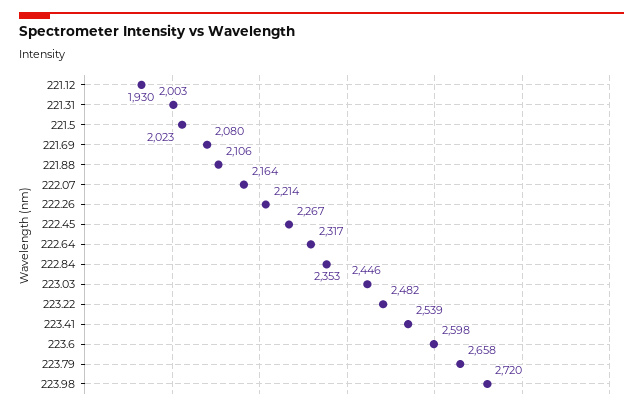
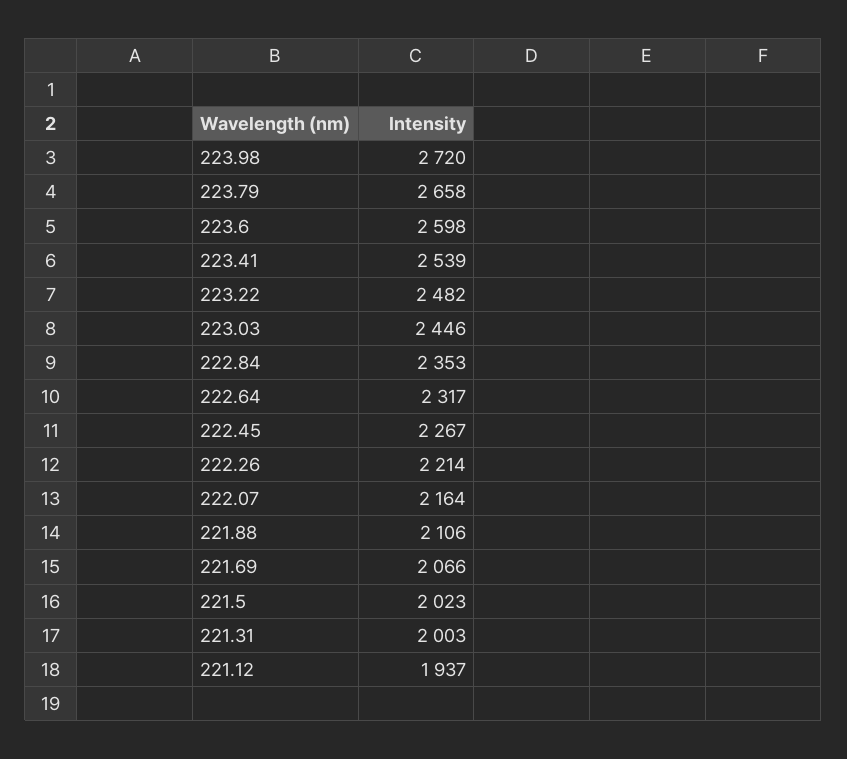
221.12: 1930 -> 1937
221.69: 2080 -> 2066

